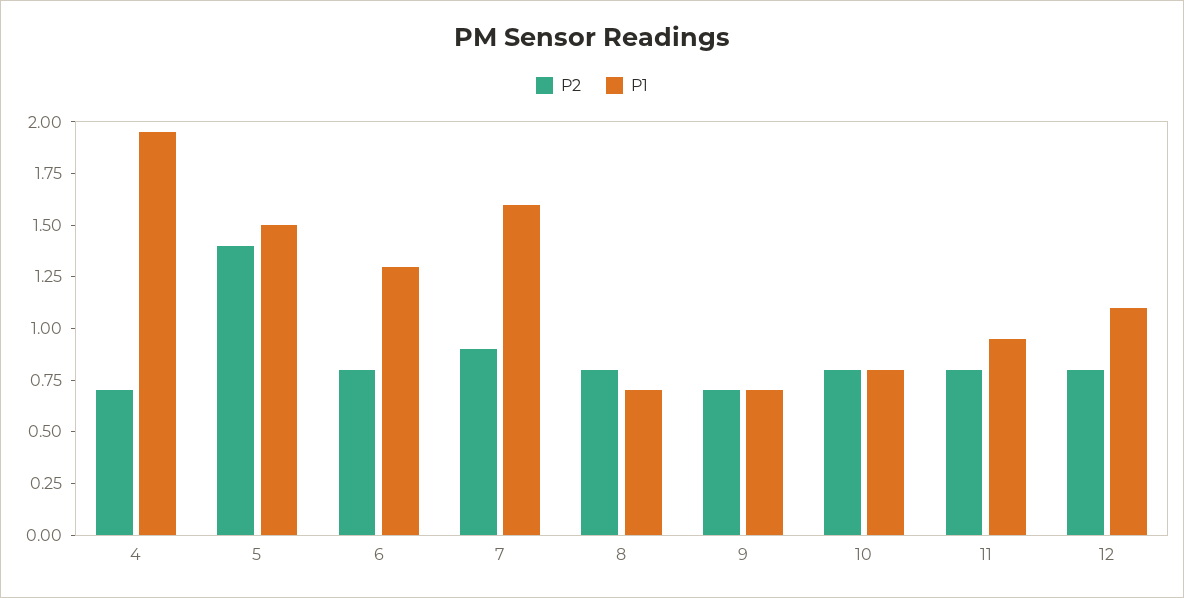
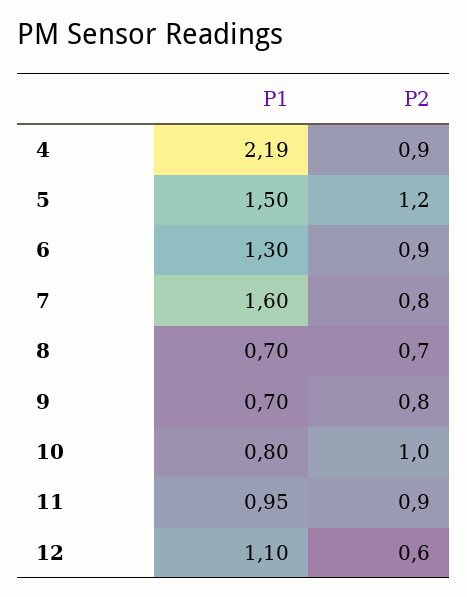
P2, 4: 0.7 -> 0.9
P1, 4: 1.95 -> 2.19
P2, 5: 1.4 -> 1.2
P2, 6: 0.8 -> 0.9
P2, 7: 0.9 -> 0.8
P2, 8: 0.8 -> 0.7
P2, 9: 0.7 -> 0.8
P2, 10: 0.8 -> 1
P2, 11: 0.8 -> 0.9
P2, 12: 0.8 -> 0.6

